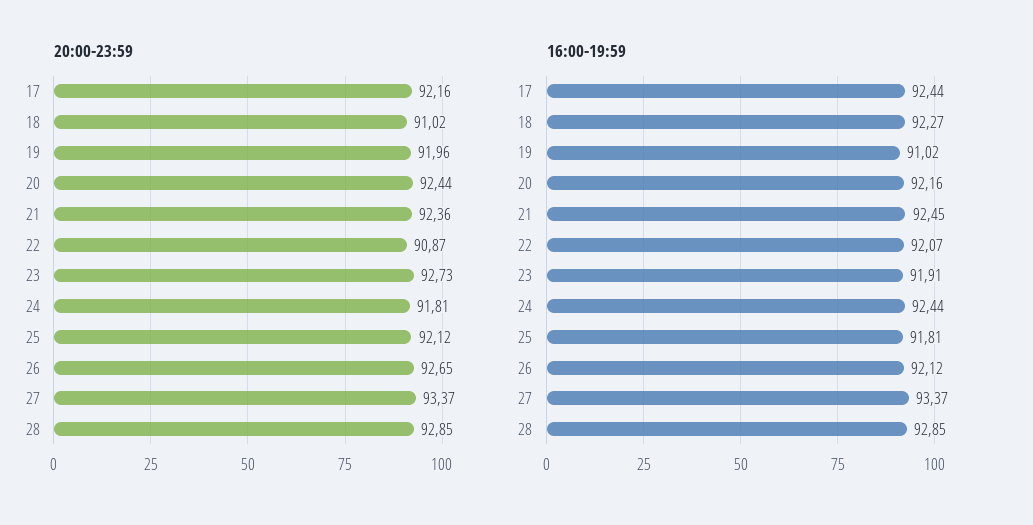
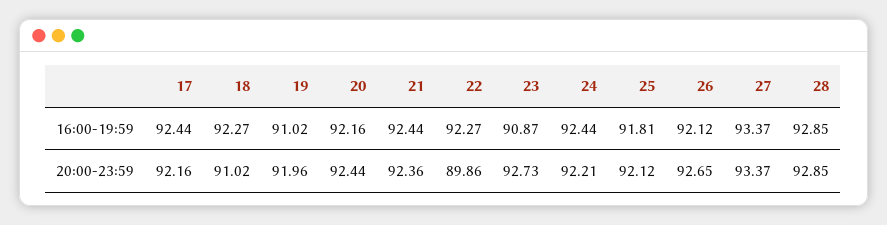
20:00-23:59, 22: 90.87 -> 89.86
20:00-23:59, 24: 91.81 -> 92.21
16:00-19:59, 21: 92.45 -> 92.44
16:00-19:59, 22: 92.07 -> 92.27
16:00-19:59, 23: 91.91 -> 90.87

